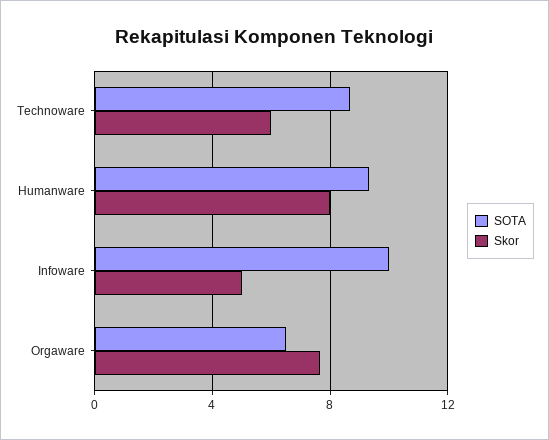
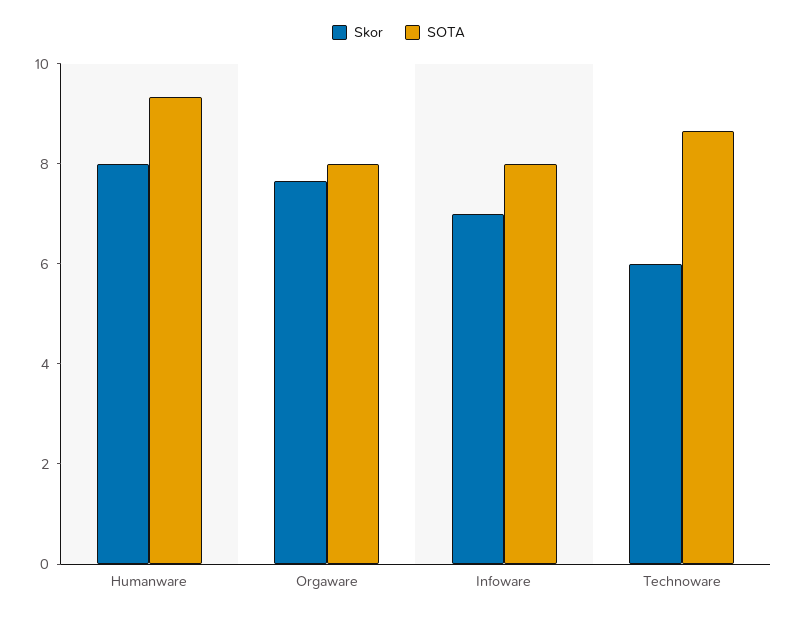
SOTA, Infoware: 10 -> 8
Skor, Infoware: 5 -> 7
SOTA, Orgaware: 6.5 -> 8

